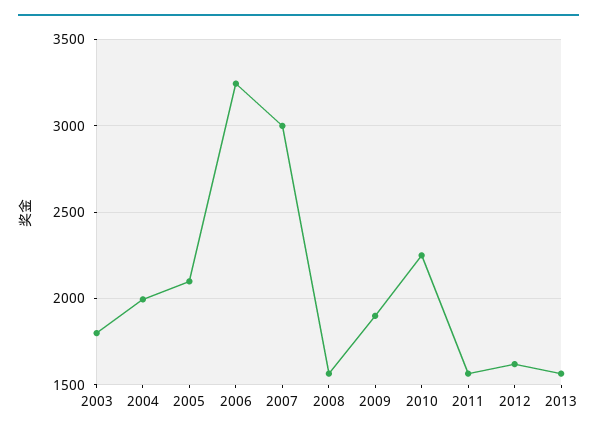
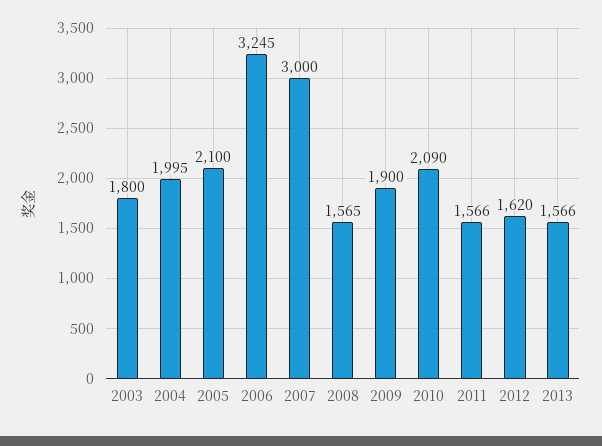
2010: 2250 -> 2090

